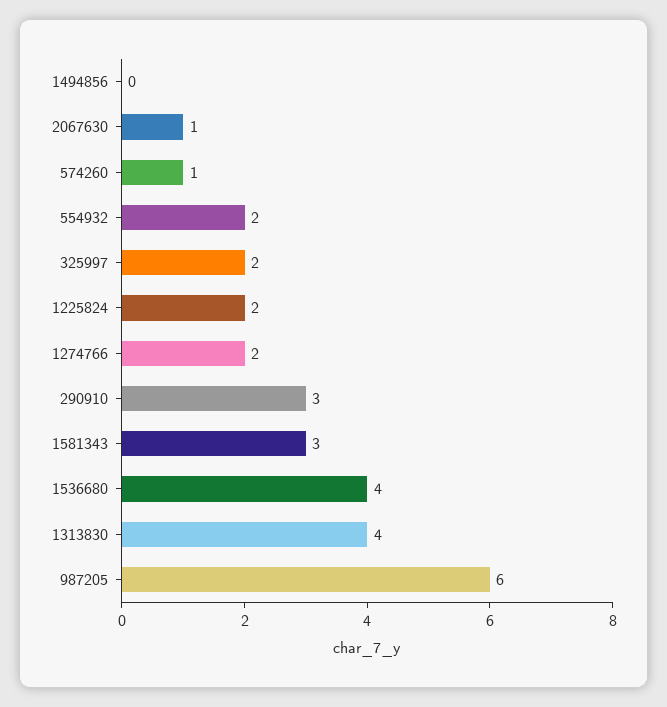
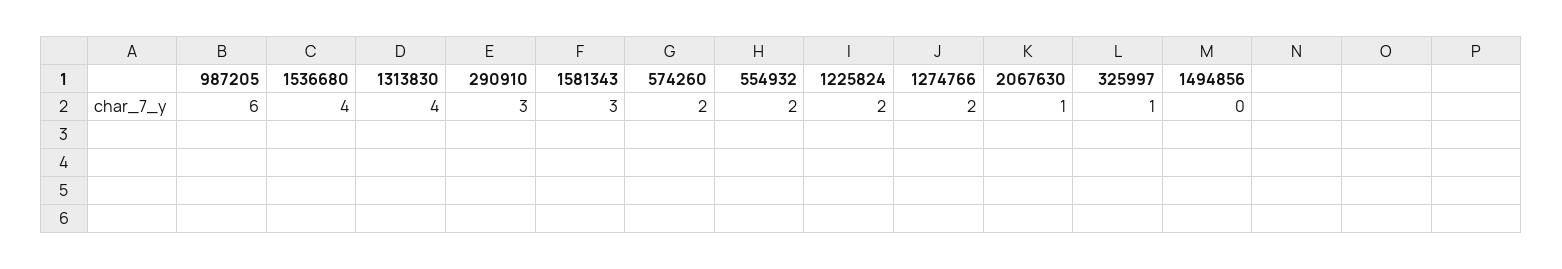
574260: 1 -> 2
325997: 2 -> 1

